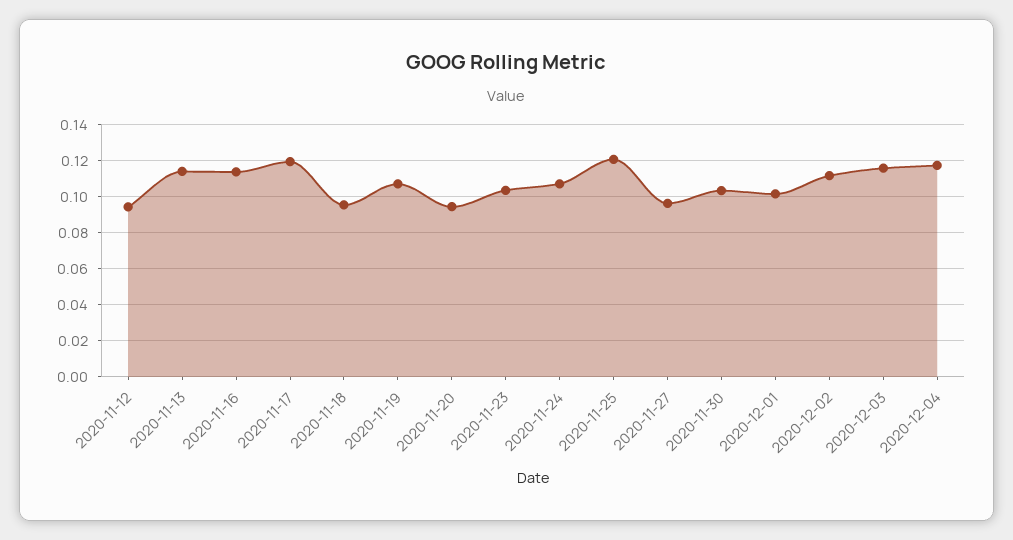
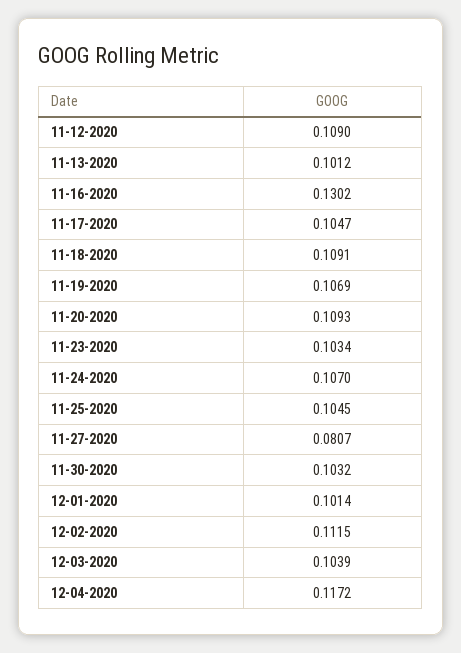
2020-11-12: 0.095 -> 0.109
2020-11-13: 0.115 -> 0.1012
2020-11-16: 0.115 -> 0.1302
2020-11-17: 0.12 -> 0.1047
2020-11-18: 0.095 -> 0.1091
2020-11-20: 0.095 -> 0.1093
2020-11-25: 0.12 -> 0.1045
2020-11-27: 0.095 -> 0.0807
2020-12-03: 0.115 -> 0.1039

